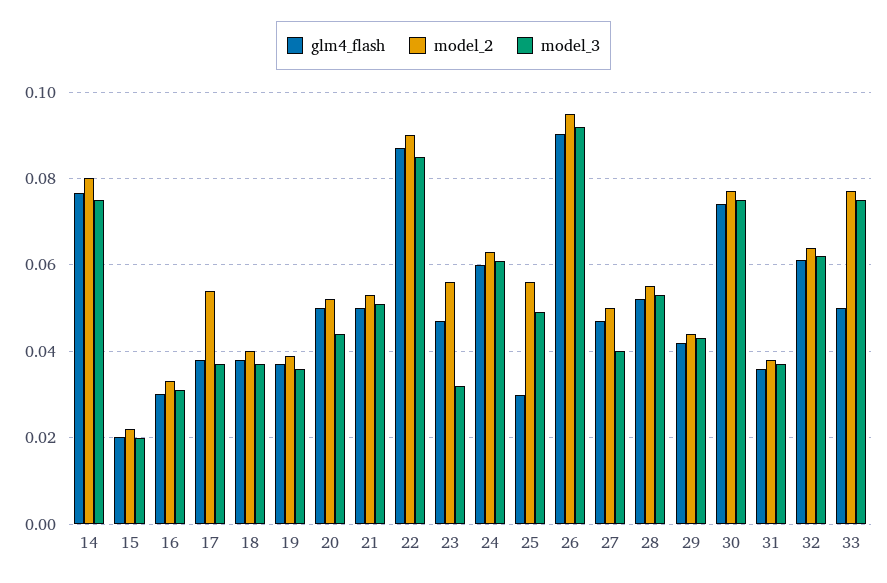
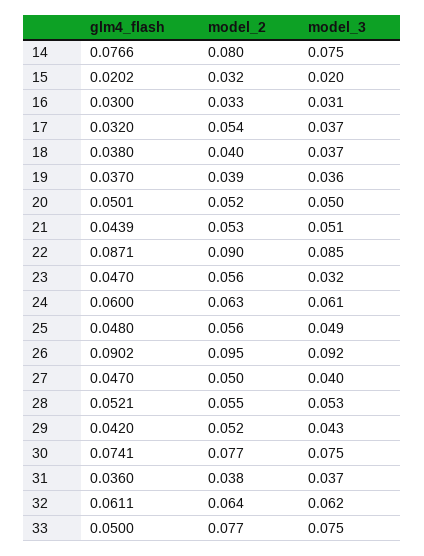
model_2, 15: 0.022 -> 0.032
glm4_flash, 17: 0.038 -> 0.032
model_3, 20: 0.044 -> 0.05
glm4_flash, 21: 0.05 -> 0.0439
glm4_flash, 25: 0.03 -> 0.048
model_2, 29: 0.044 -> 0.052

